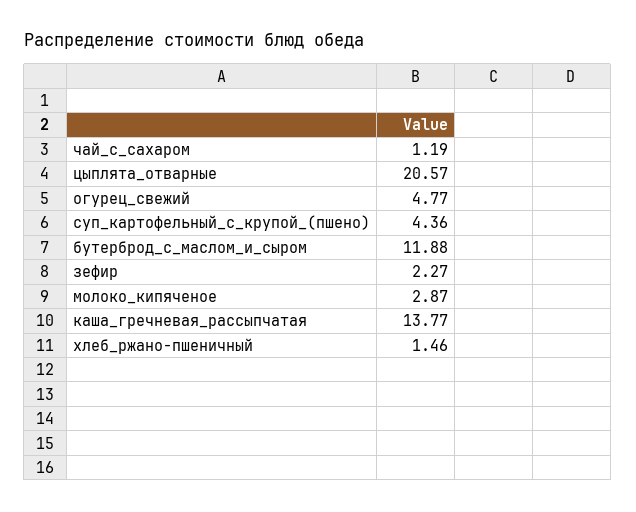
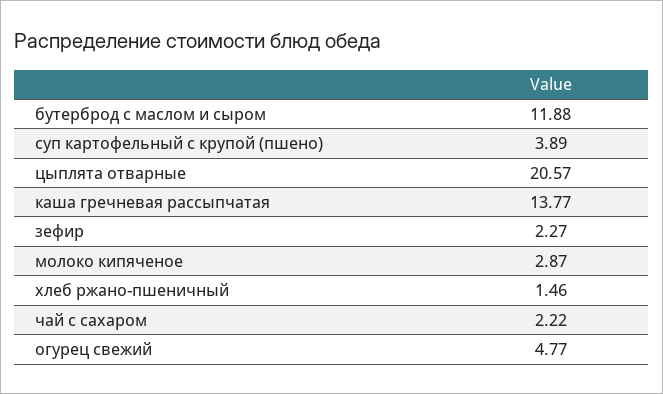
чай_с_сахаром: 1.19 -> 2.22
суп_картофельный_с_крупой_(пшено): 4.36 -> 3.89

